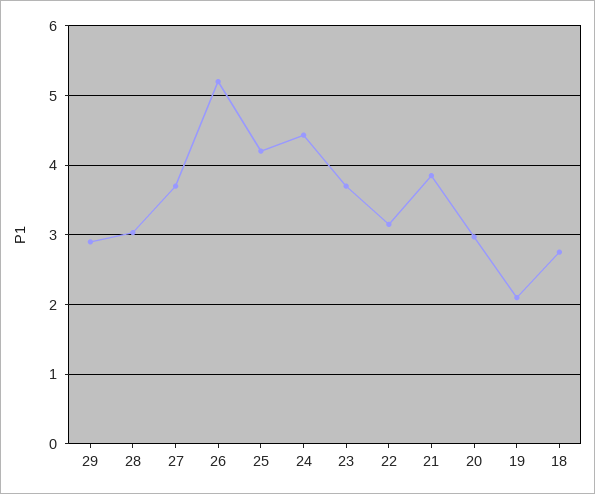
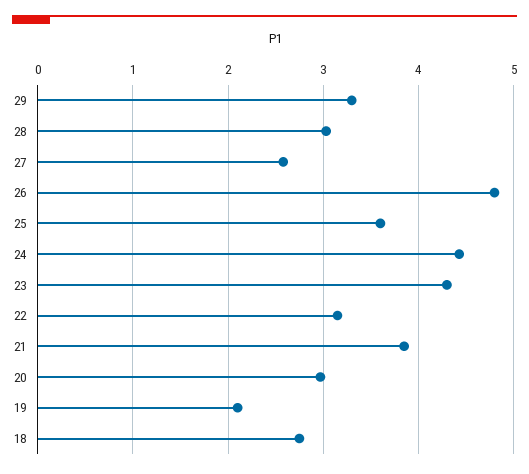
29: 2.9 -> 3.3
27: 3.7 -> 2.6
26: 5.2 -> 4.8
25: 4.2 -> 3.6
23: 3.7 -> 4.3

